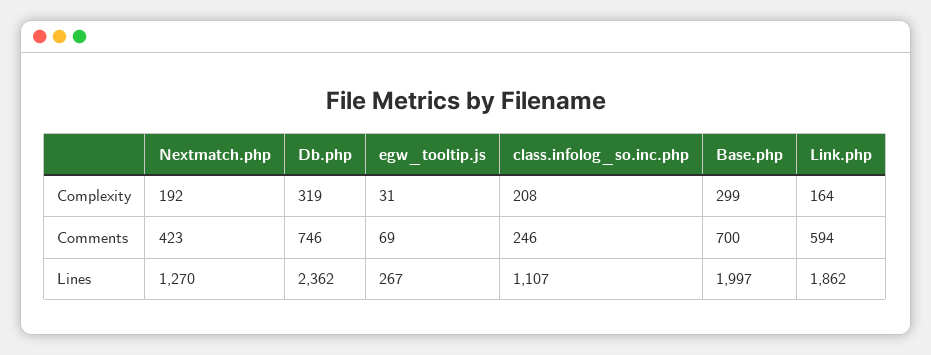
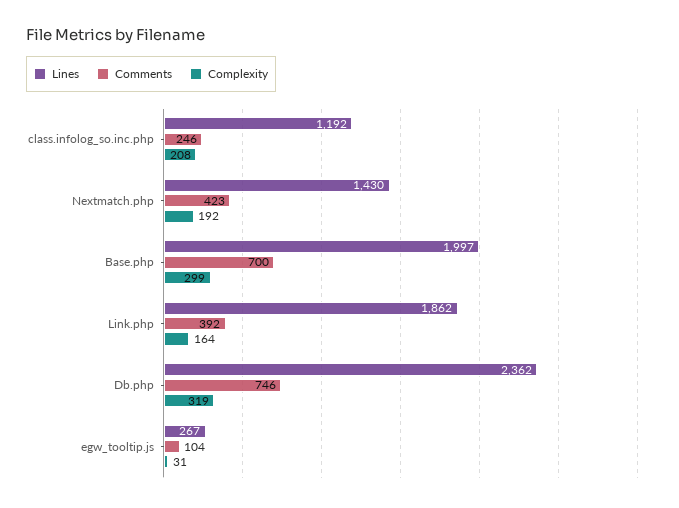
Comments, egw_tooltip.js: 69 -> 104
Comments, Link.php: 594 -> 392
Lines, Nextmatch.php: 1270 -> 1430
Lines, class.infolog_so.inc.php: 1107 -> 1192

